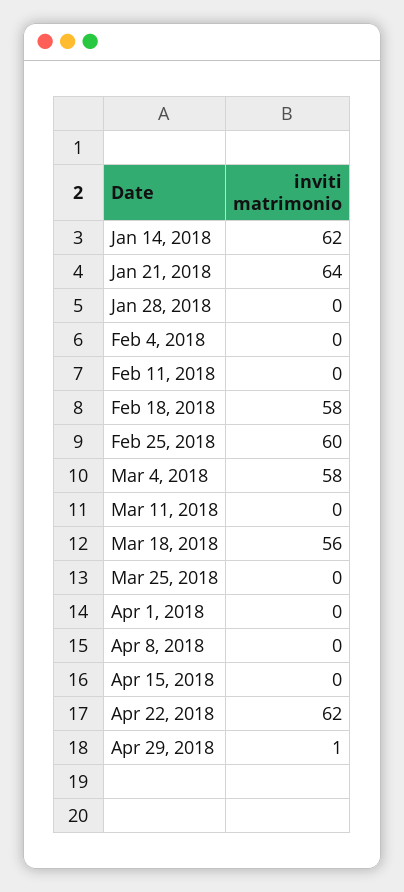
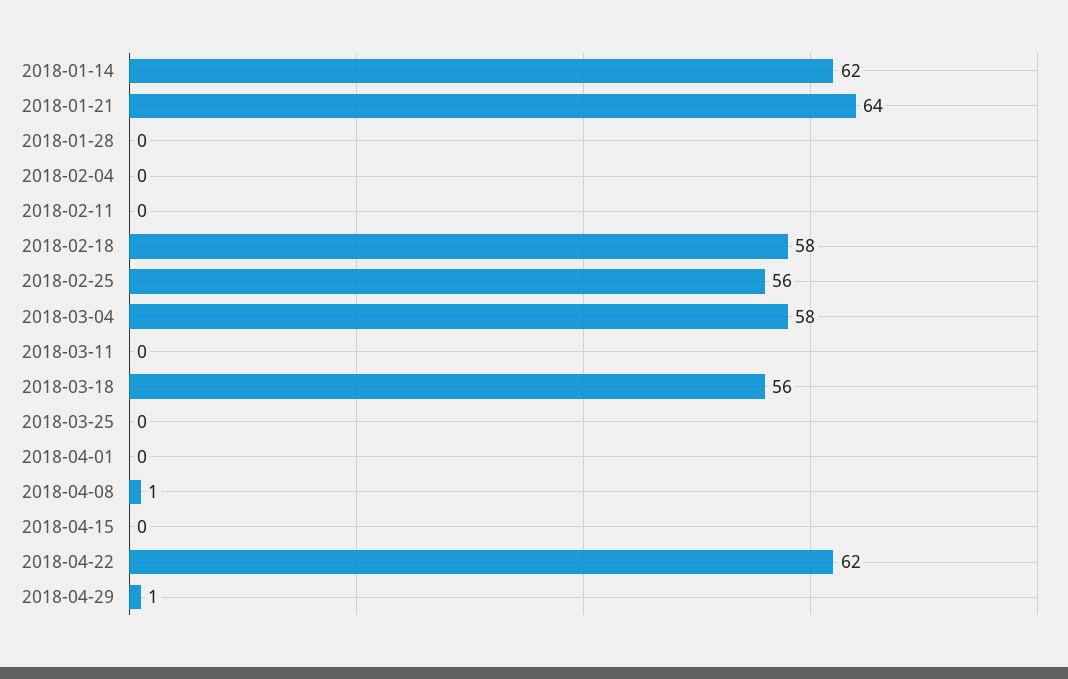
Feb 25, 2018: 60 -> 56
Apr 8, 2018: 0 -> 1

